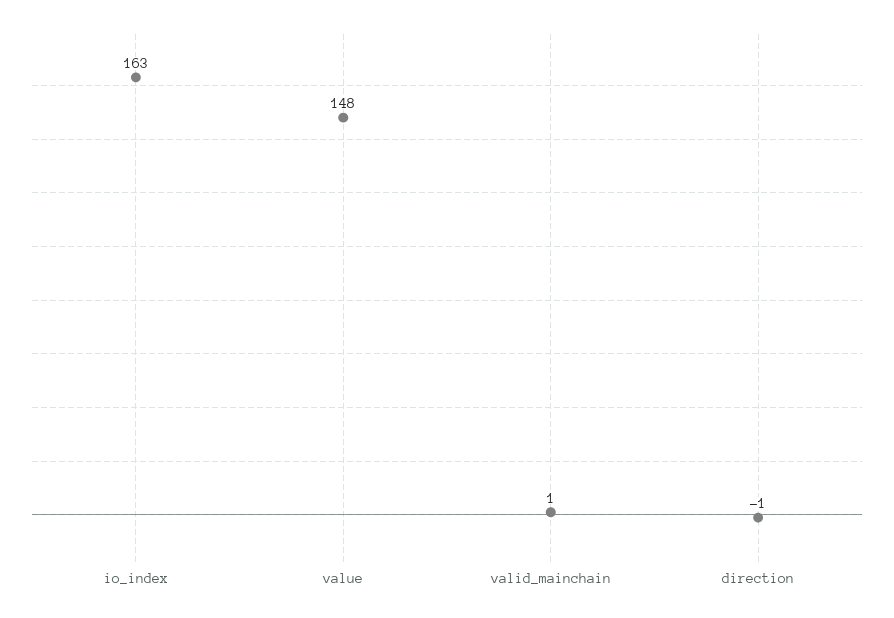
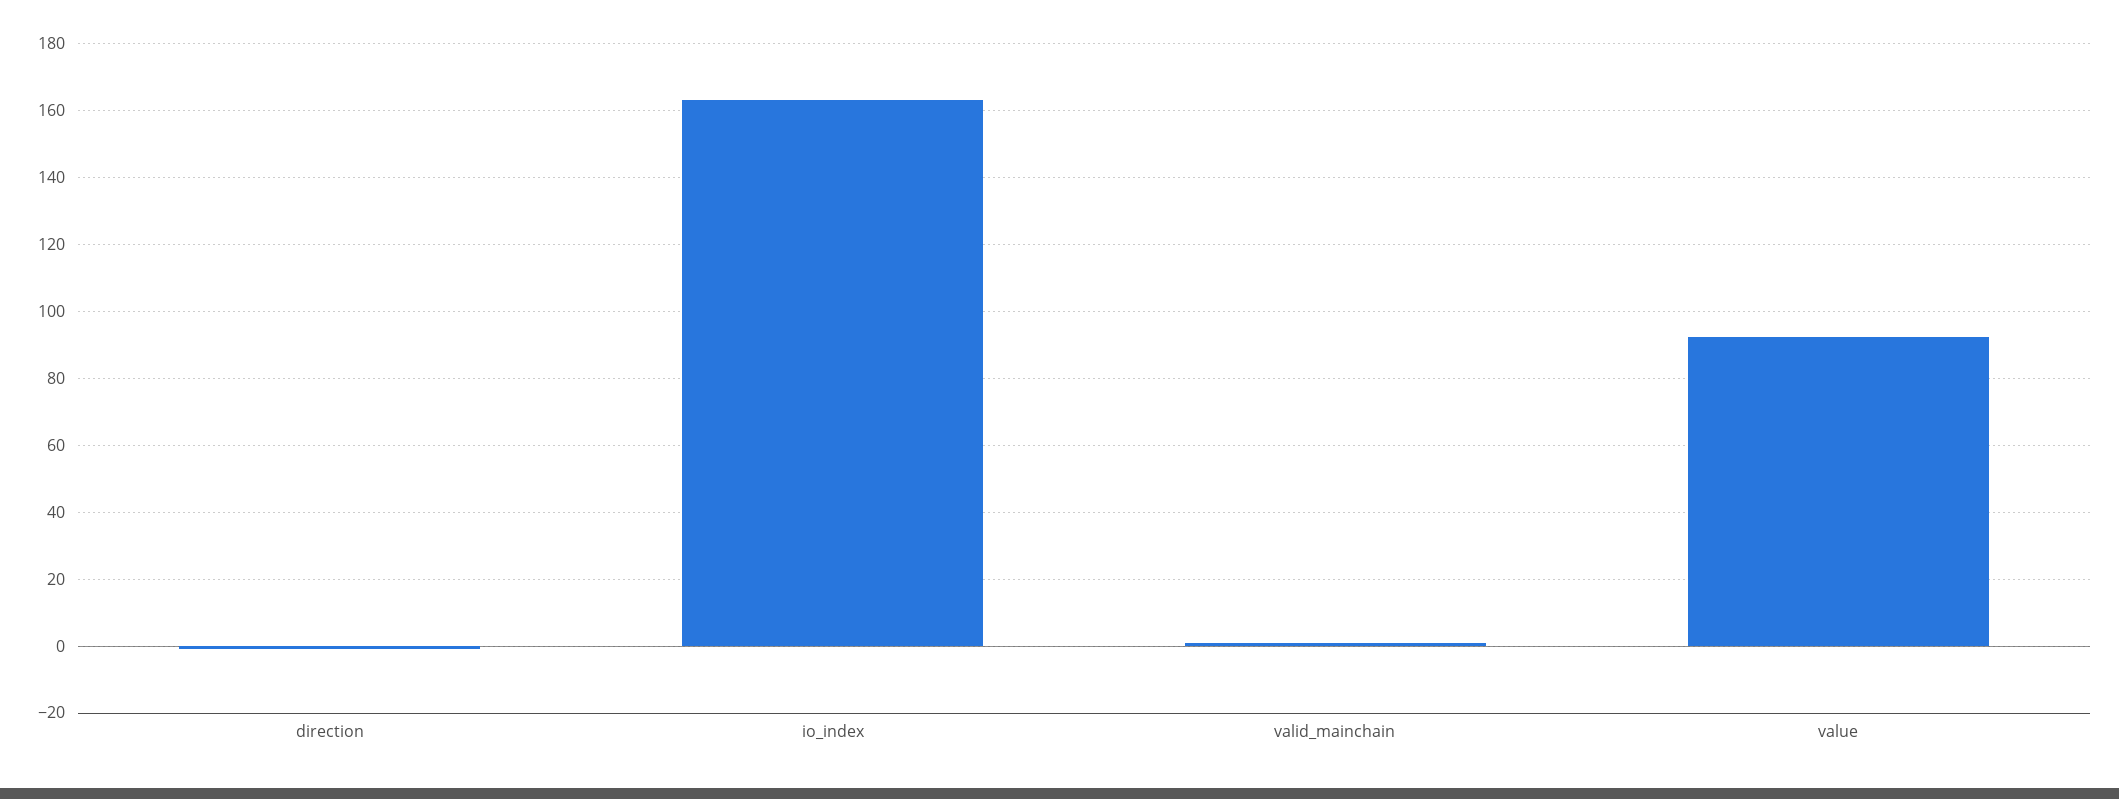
value: 148 -> 92

